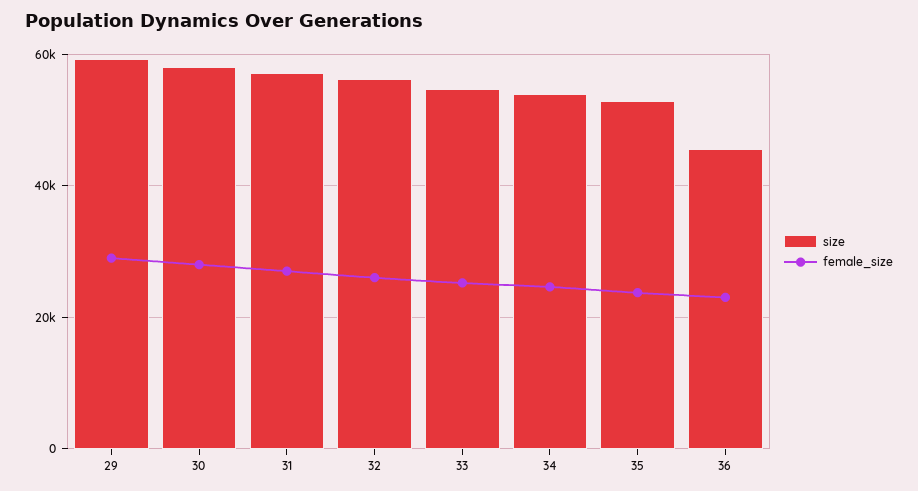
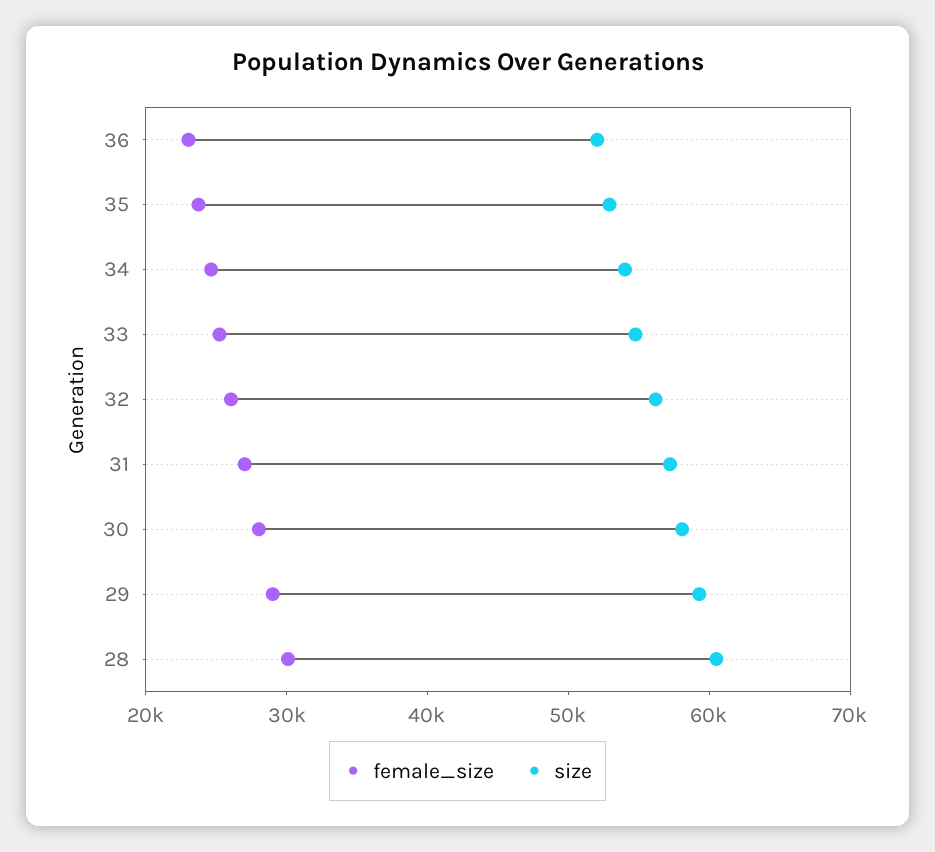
size, 36: 46000 -> 52000
female_size, 28: none -> 30000
size, 28: none -> 60000

